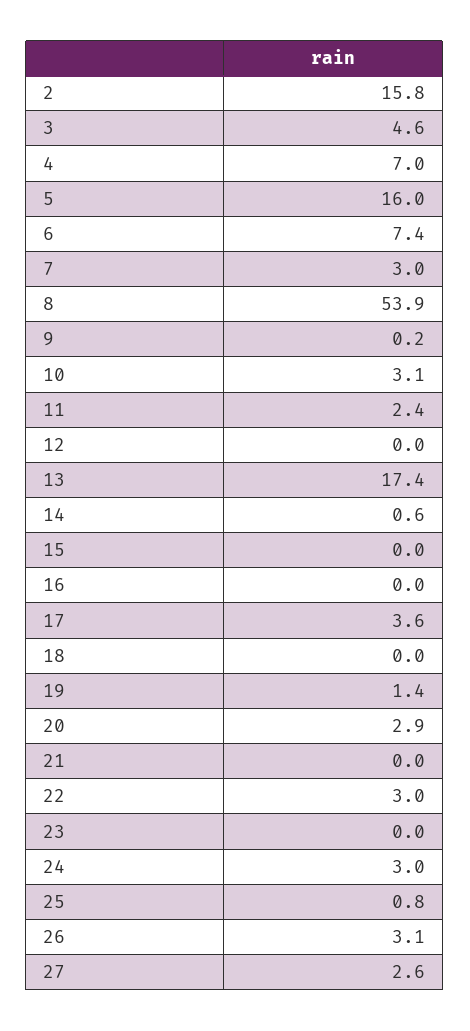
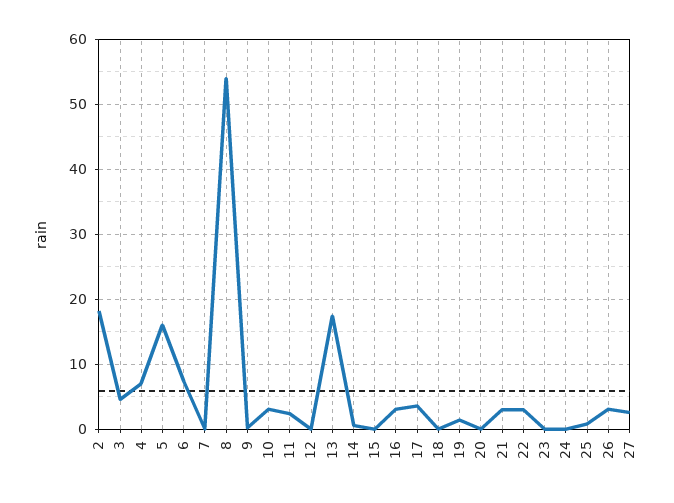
2: 15.8 -> 18
7: 3 -> 0
16: 0 -> 3
20: 2.9 -> 0
21: 0 -> 3
24: 3 -> 0

